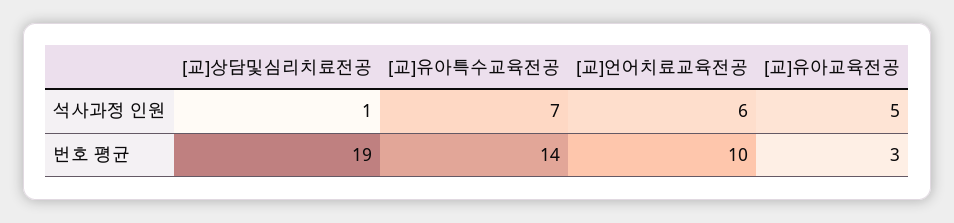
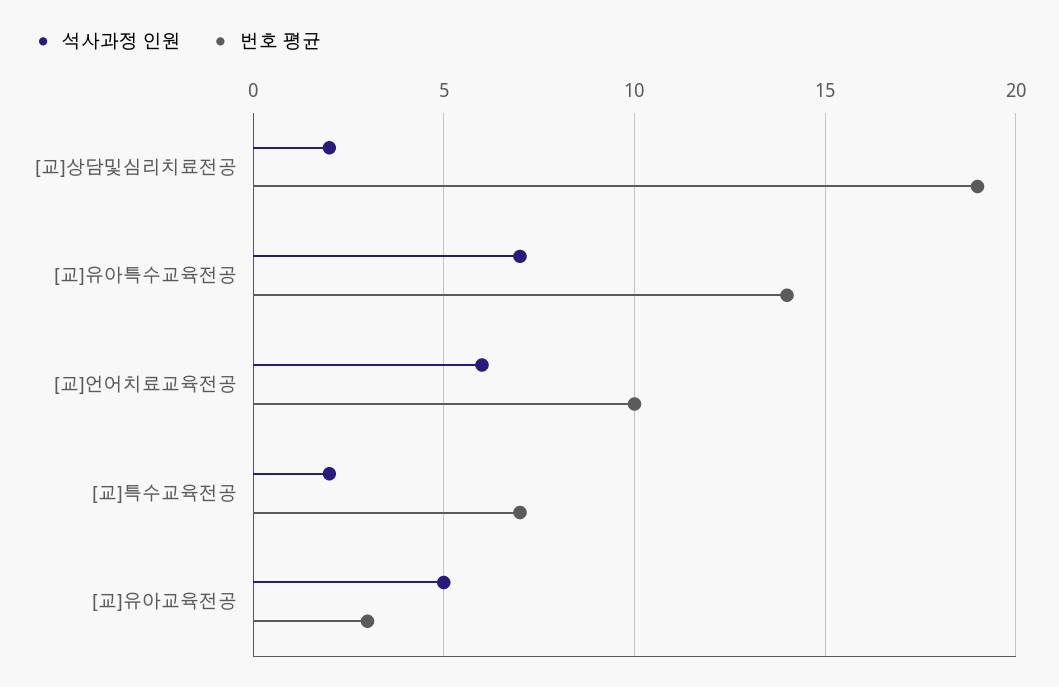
석사과정 인원, [교]상담및심리치료전공: 1 -> 2
석사과정 인원, [교]특수교육전공: none -> 2
번호 평균, [교]특수교육전공: none -> 7

